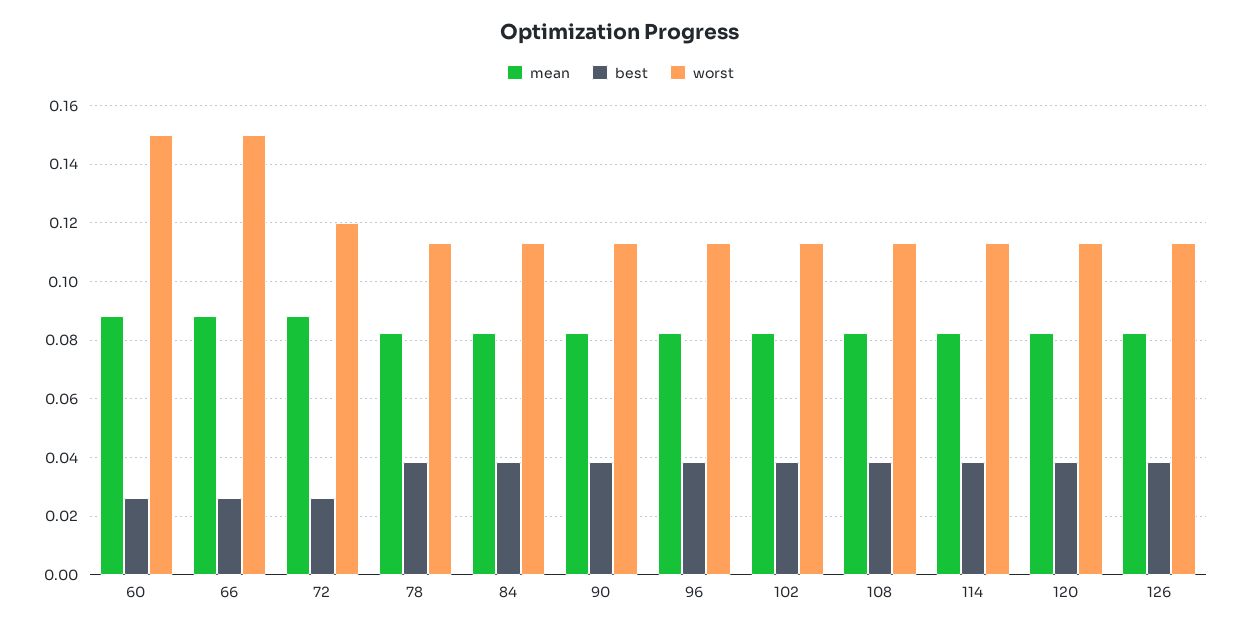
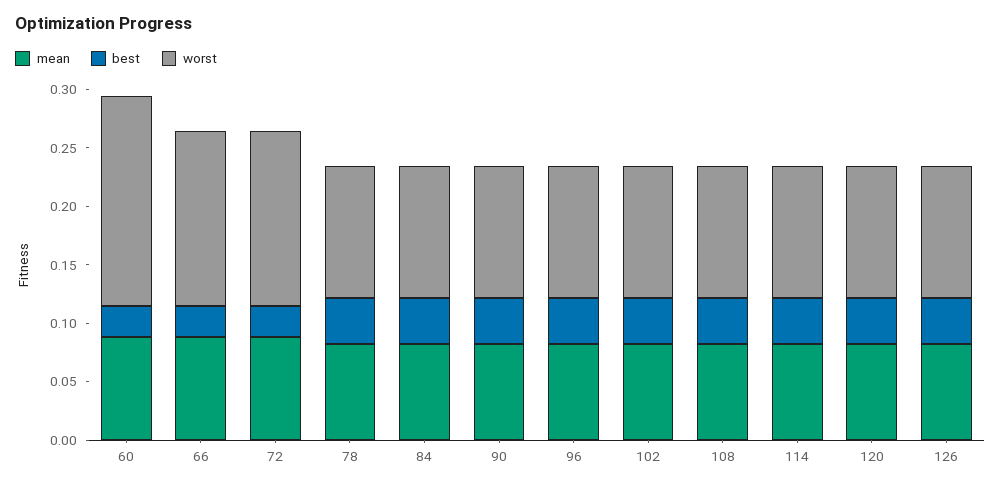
worst, 60: 0.15 -> 0.18
worst, 72: 0.12 -> 0.15

